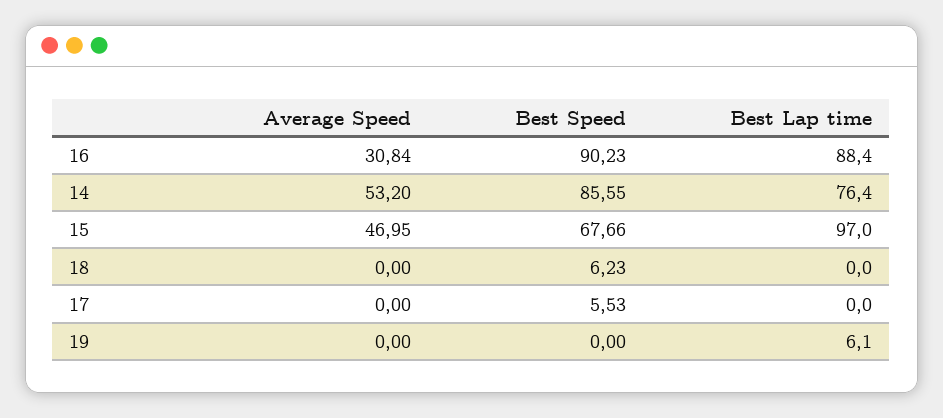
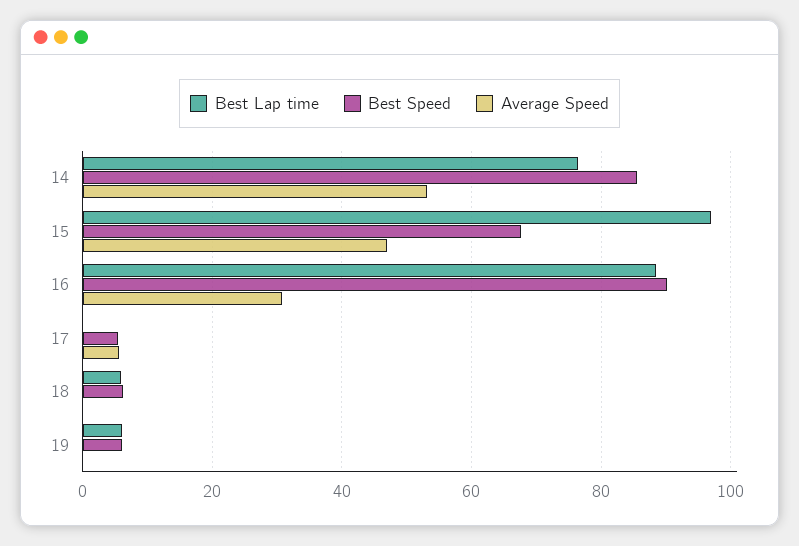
Best Lap time, 18: 0 -> 6
Average Speed, 17: 0 -> 6
Best Speed, 19: 0 -> 6

